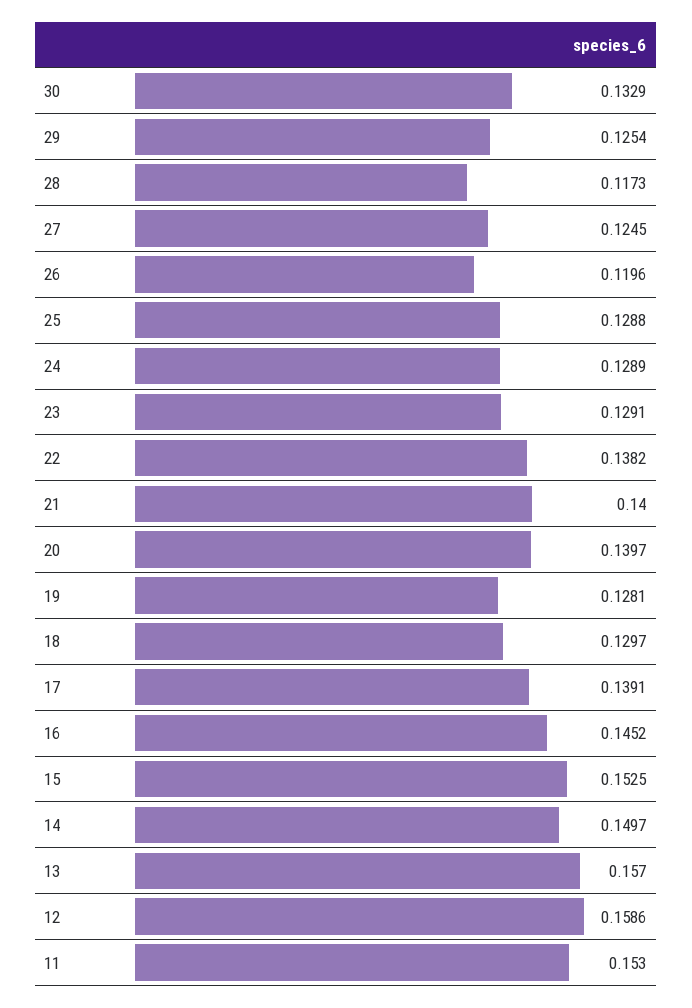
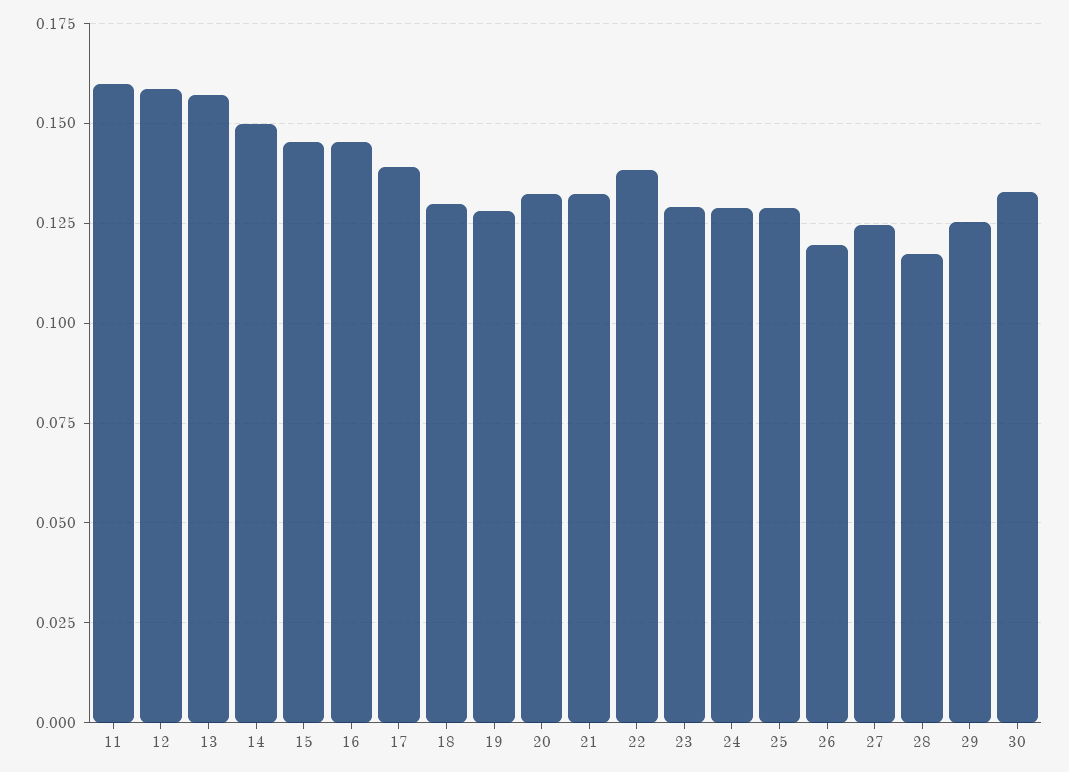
21: 0.14 -> 0.1325
20: 0.1397 -> 0.1325
15: 0.1525 -> 0.145
11: 0.153 -> 0.16

